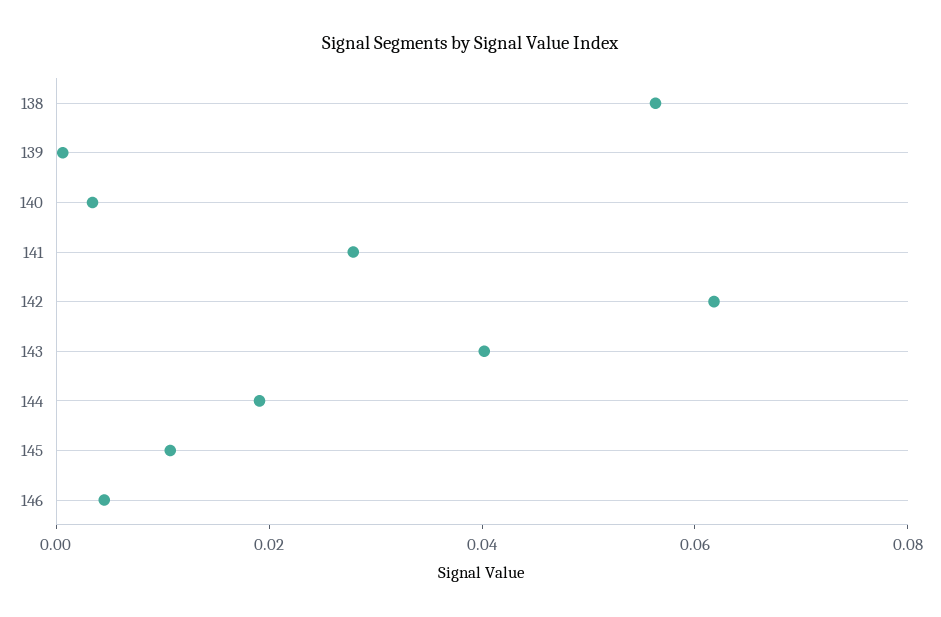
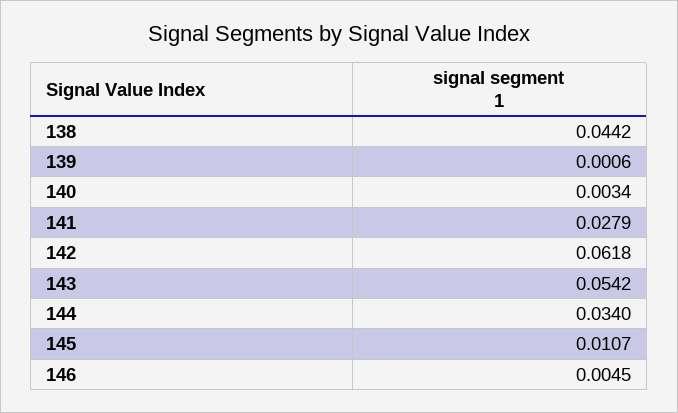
138: 0.055 -> 0.0442
143: 0.04 -> 0.0542
144: 0.02 -> 0.034

